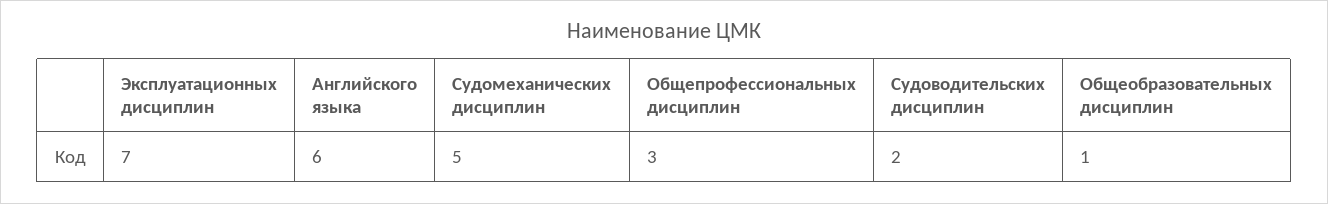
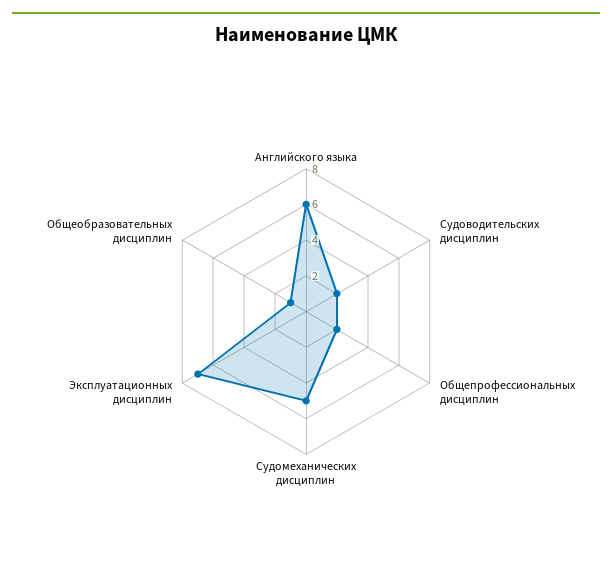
Общепрофессиональных дисциплин: 3 -> 2

